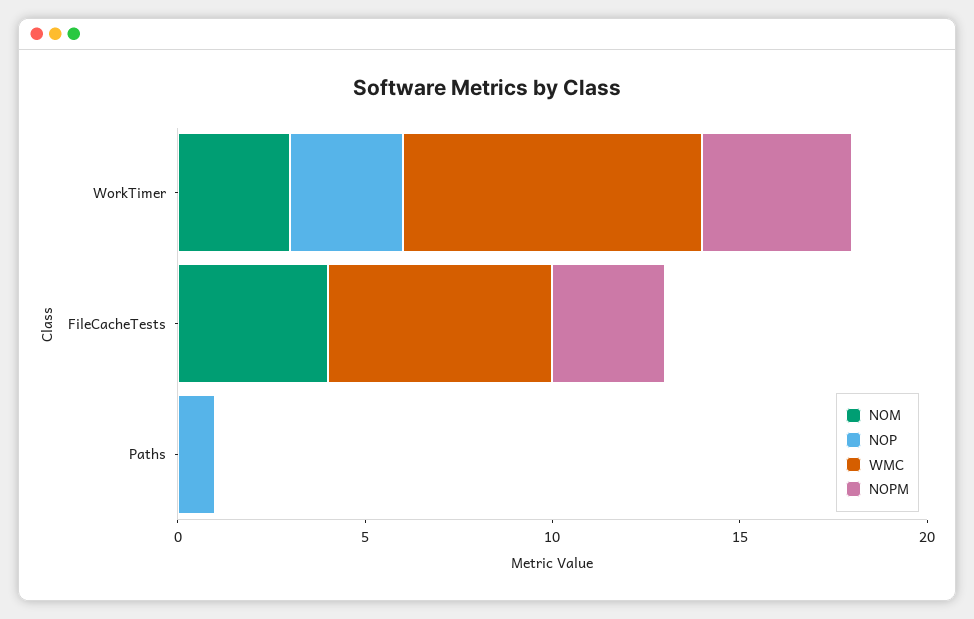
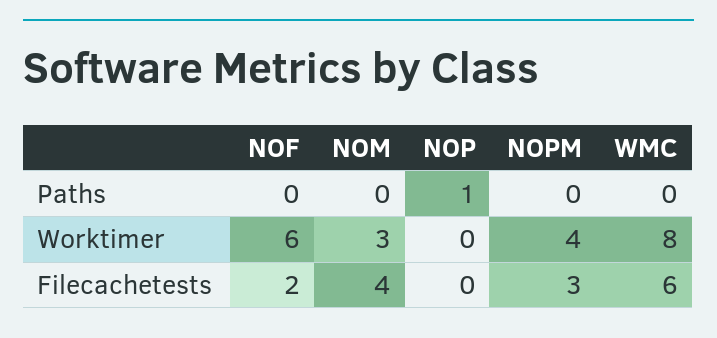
NOP, WorkTimer: 3 -> 0
NOF, Paths: none -> 0
NOF, WorkTimer: none -> 6
NOF, FileCacheTests: none -> 2

